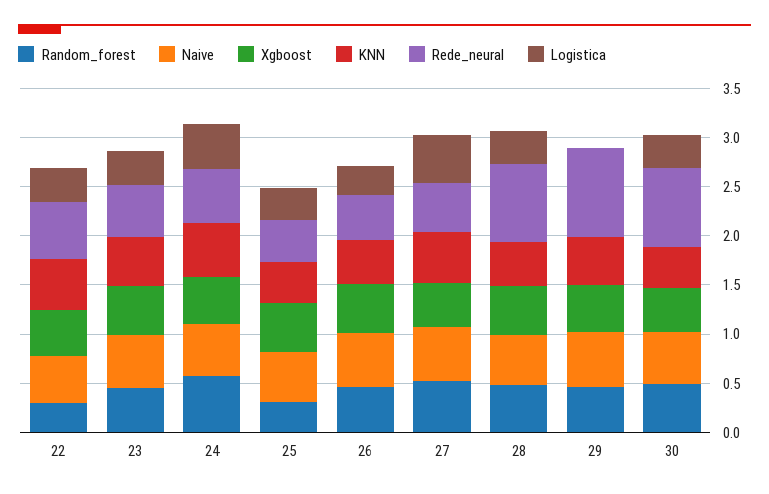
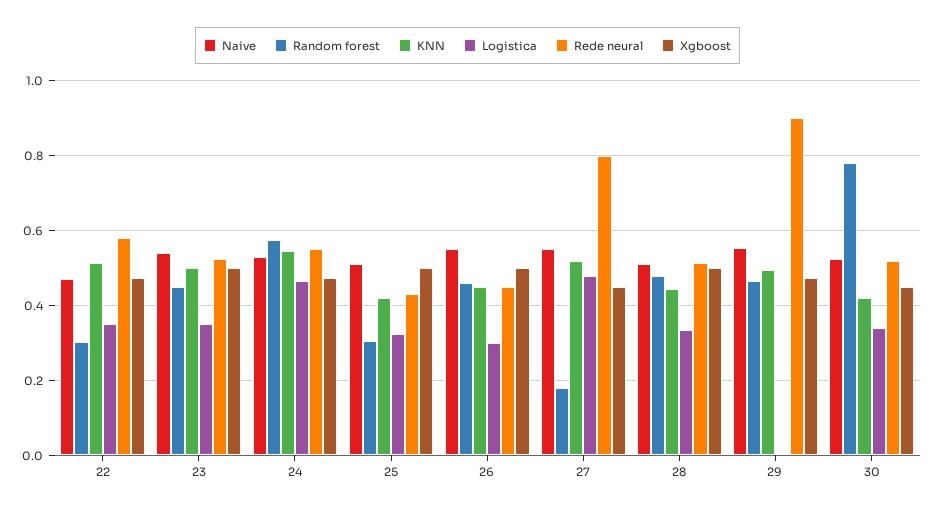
Random_forest, 27: 0.5 -> 0.18
Rede_neural, 27: 0.5 -> 0.8
Rede_neural, 28: 0.8 -> 0.52
Random_forest, 30: 0.5 -> 0.78
Rede_neural, 30: 0.8 -> 0.52

